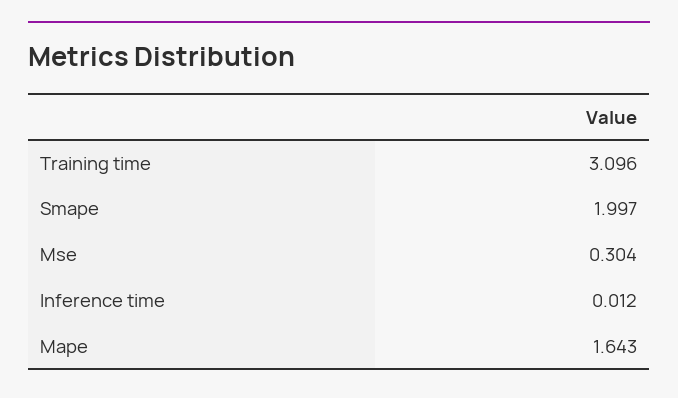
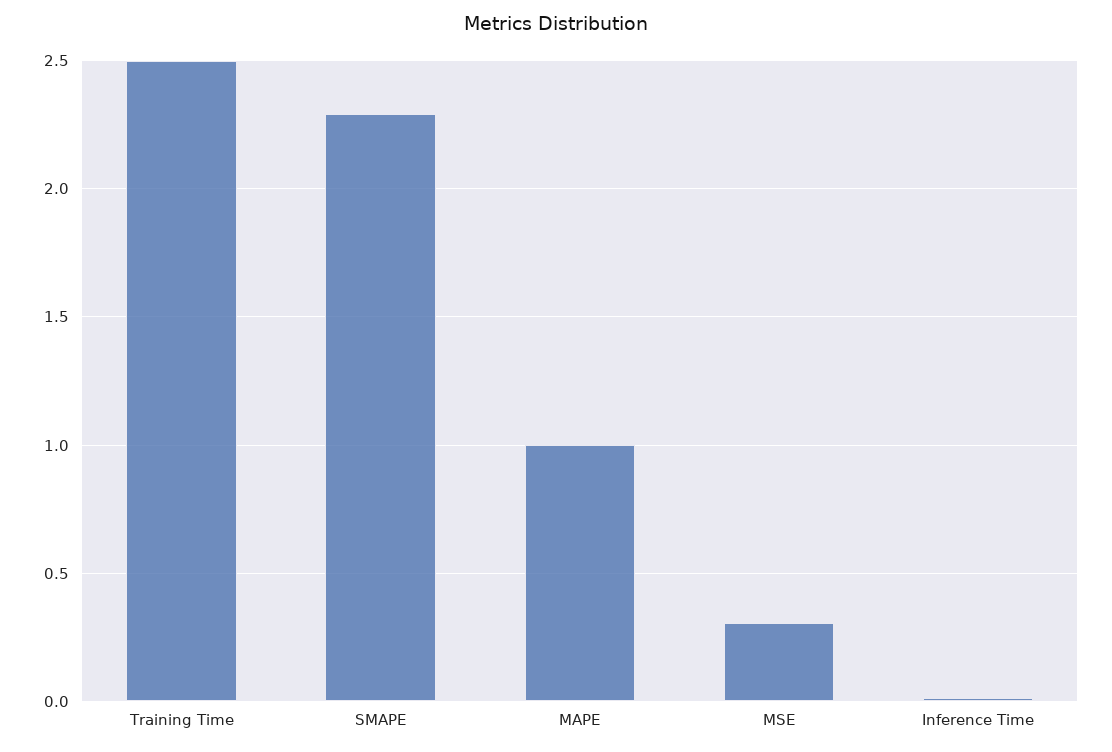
Training time: 3.096 -> 2.5
Smape: 1.997 -> 2.3
Mape: 1.643 -> 1

